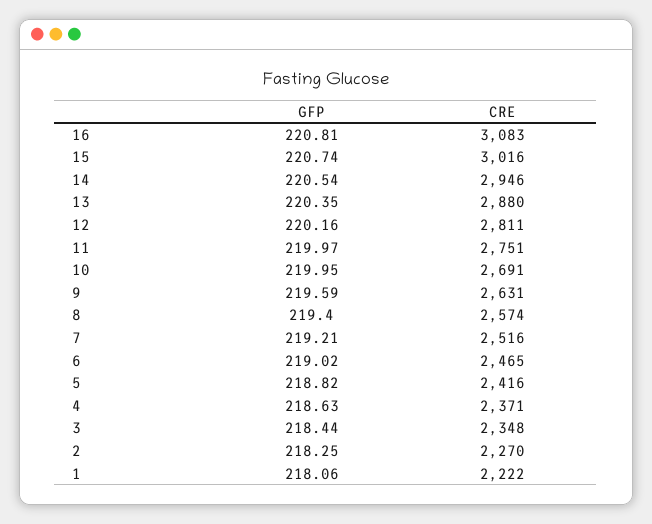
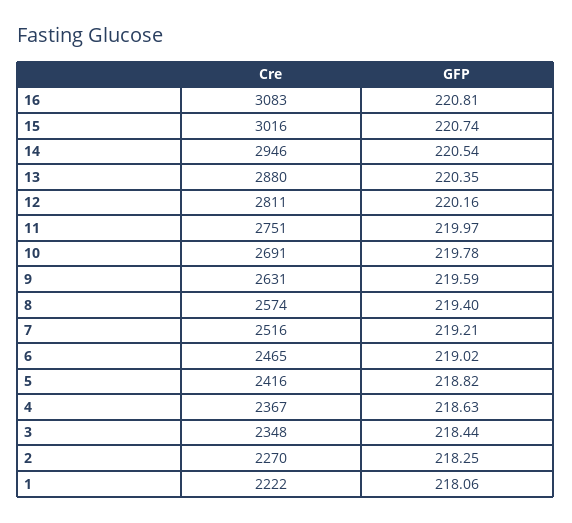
GFP, 10: 219.95 -> 219.78
CRE, 4: 2371 -> 2367

